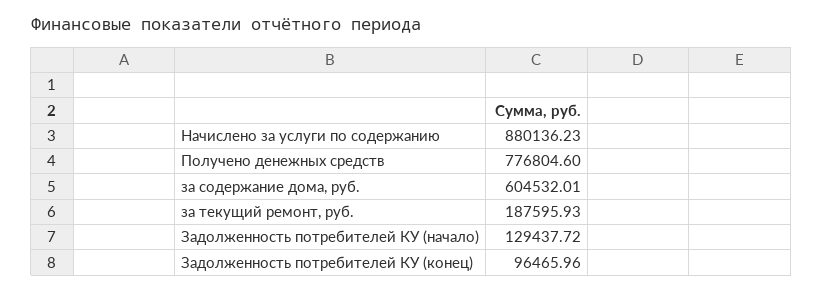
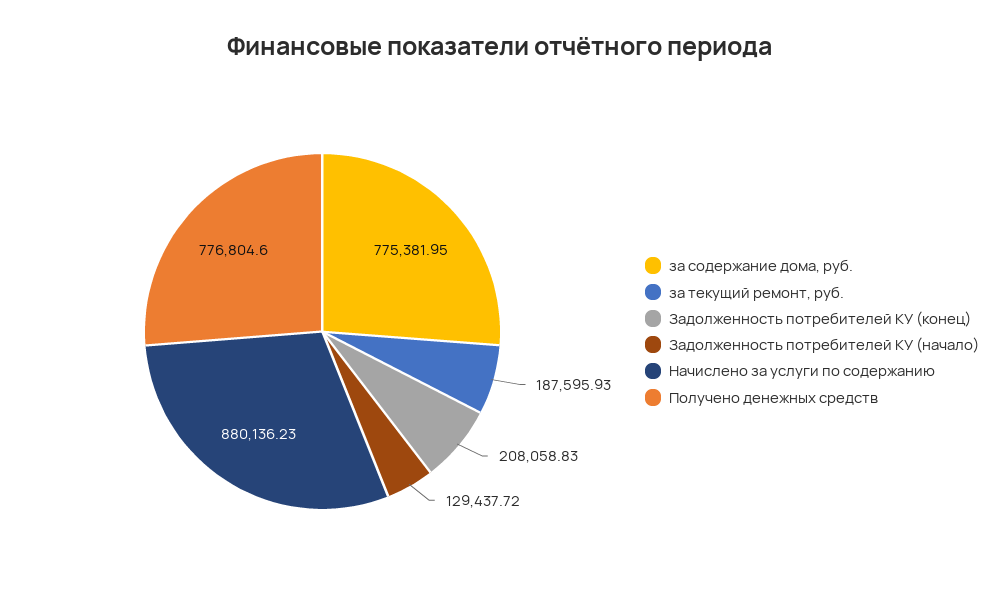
за содержание дома, руб.: 604532.01 -> 775381.95
Задолженность потребителей КУ (конец): 96465.96 -> 208058.83

